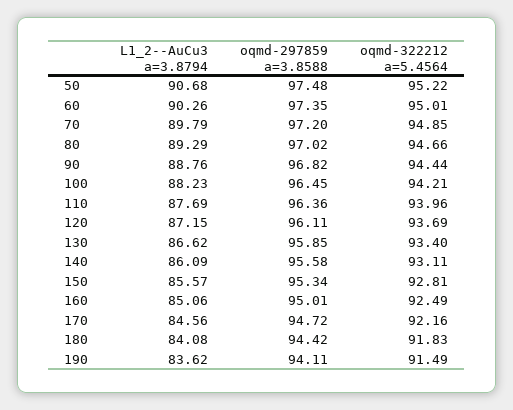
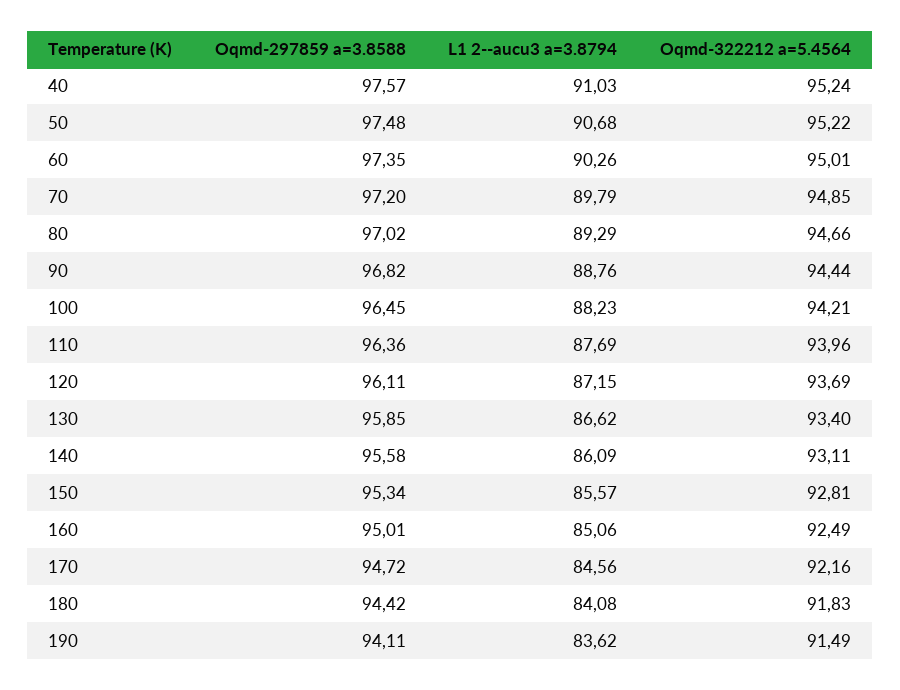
oqmd-297859 a=3.8588, 40: none -> 97.57
L1_2--AuCu3 a=3.8794, 40: none -> 91.03
oqmd-322212 a=5.4564, 40: none -> 95.24

